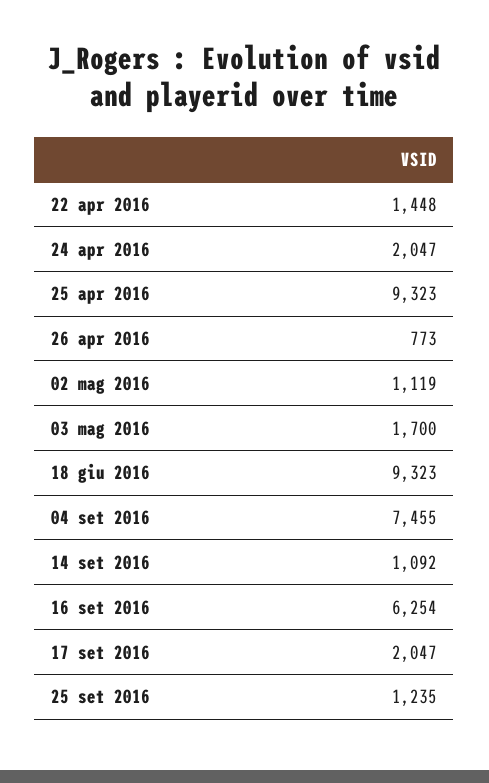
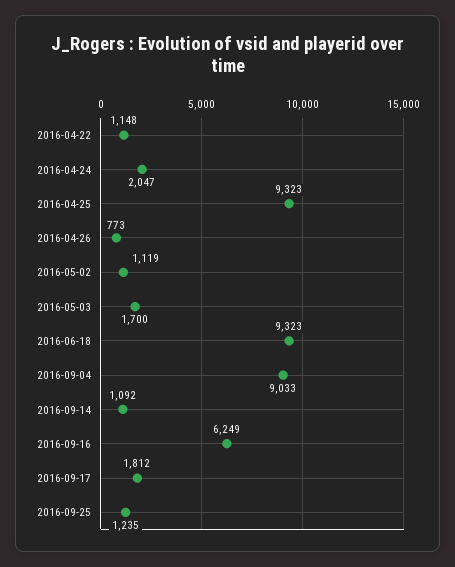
22 apr 2016: 1448 -> 1148
04 set 2016: 7455 -> 9033
16 set 2016: 6254 -> 6249
17 set 2016: 2047 -> 1812

